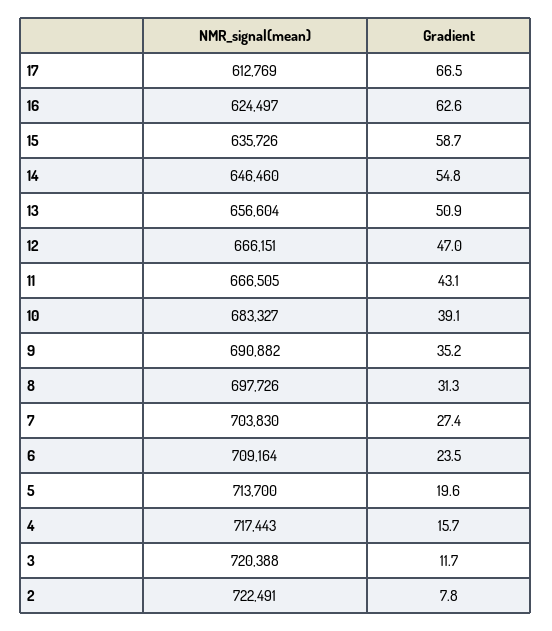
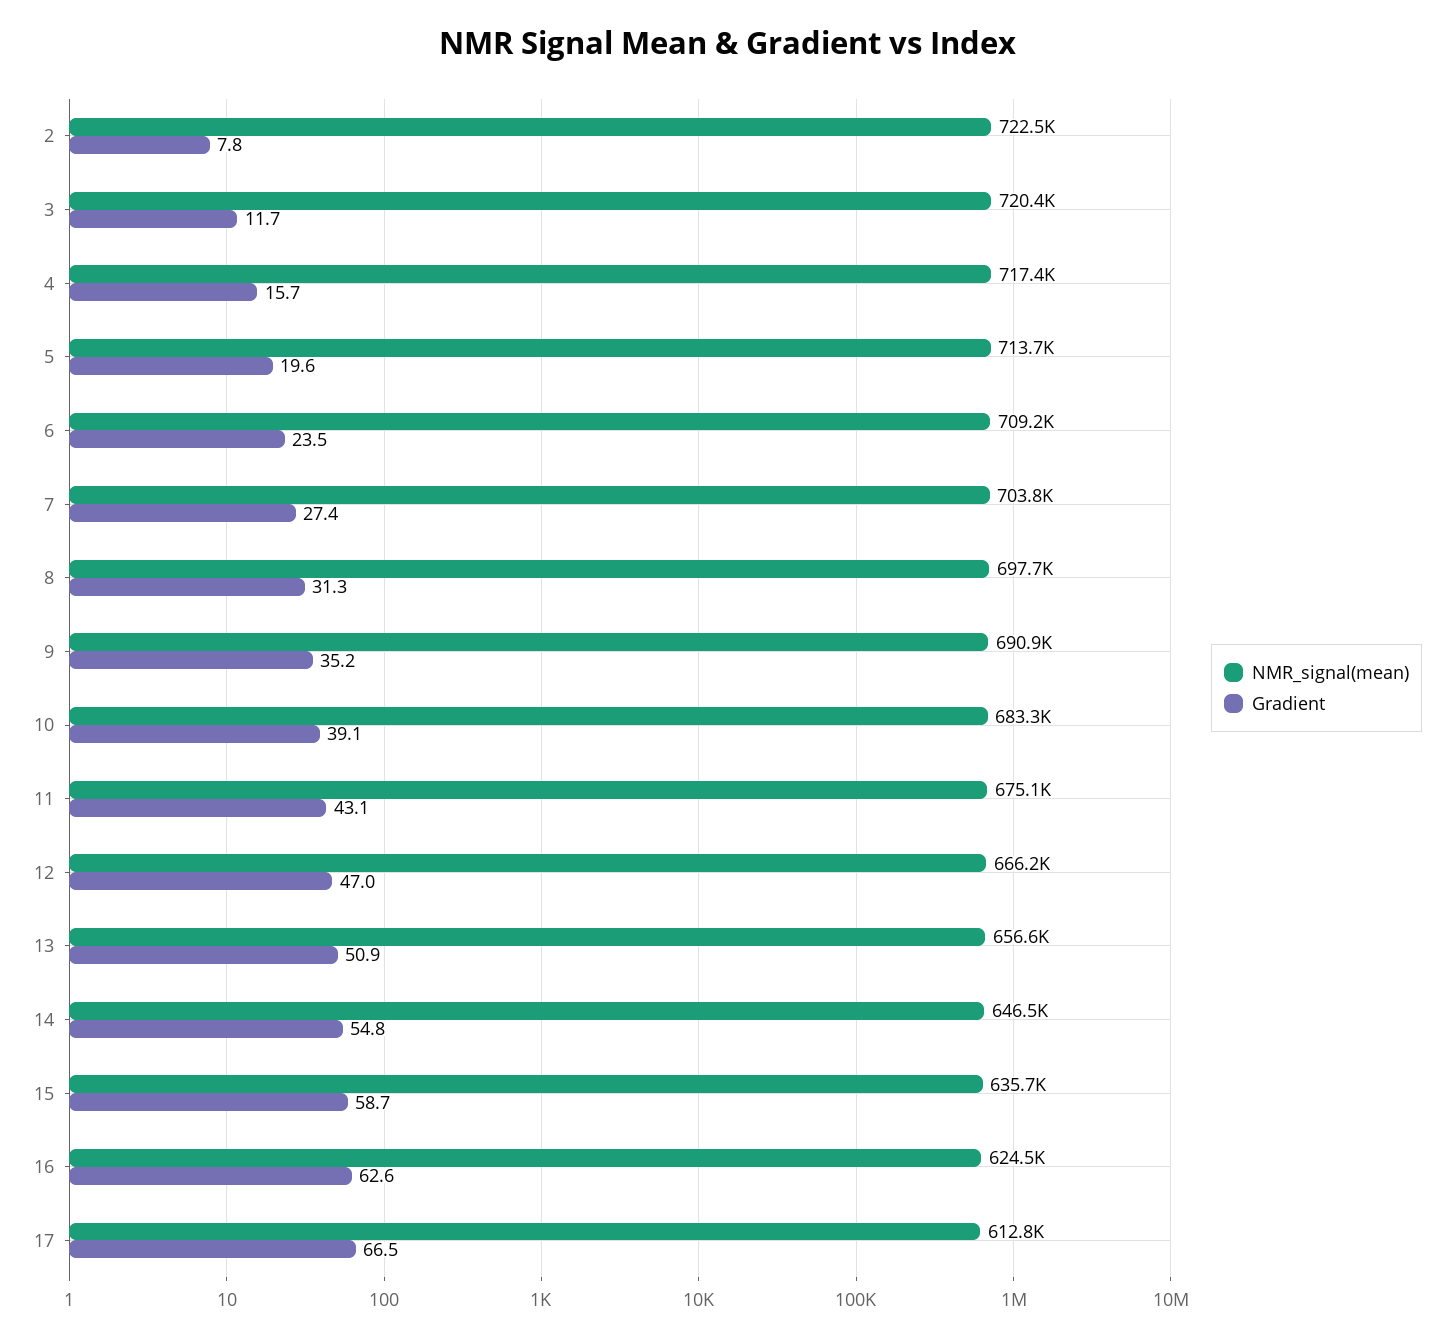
NMR_signal(mean), 11: 666505 -> 675100

